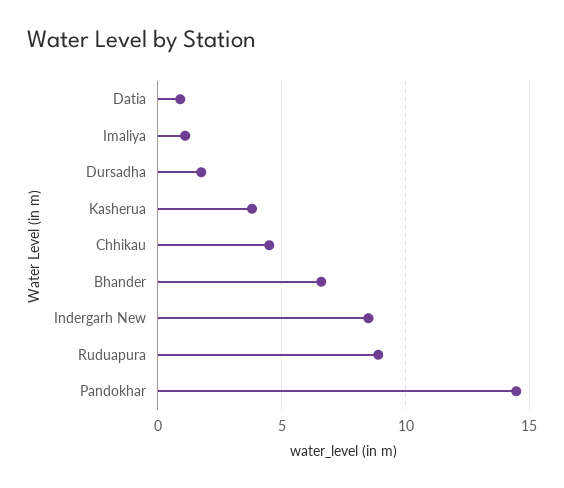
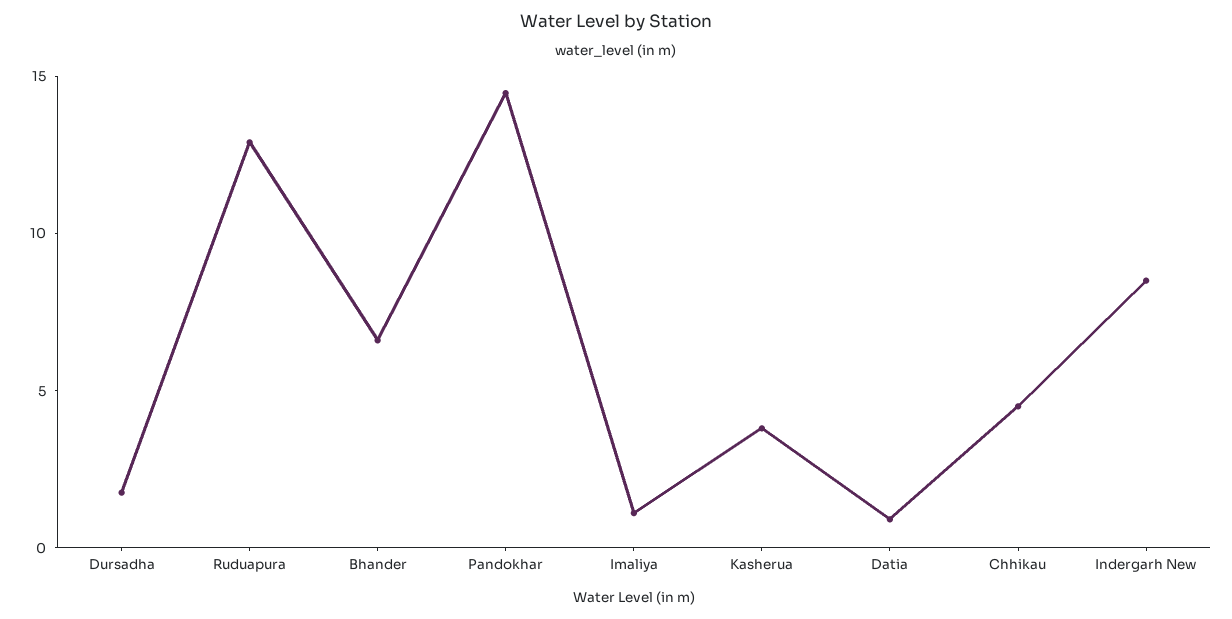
Ruduapura: 9 -> 13

